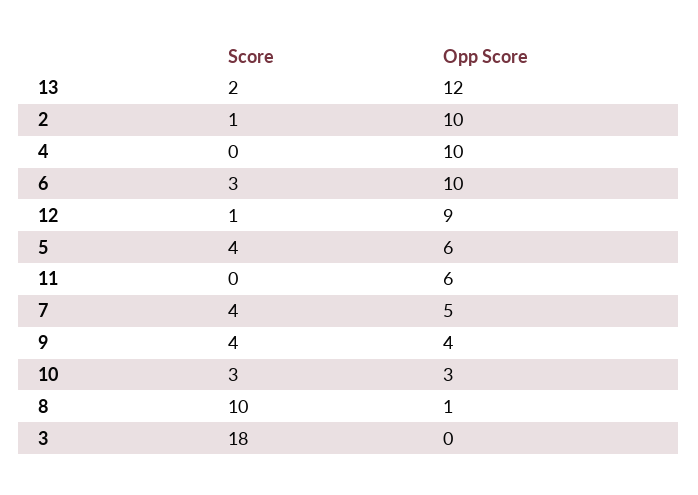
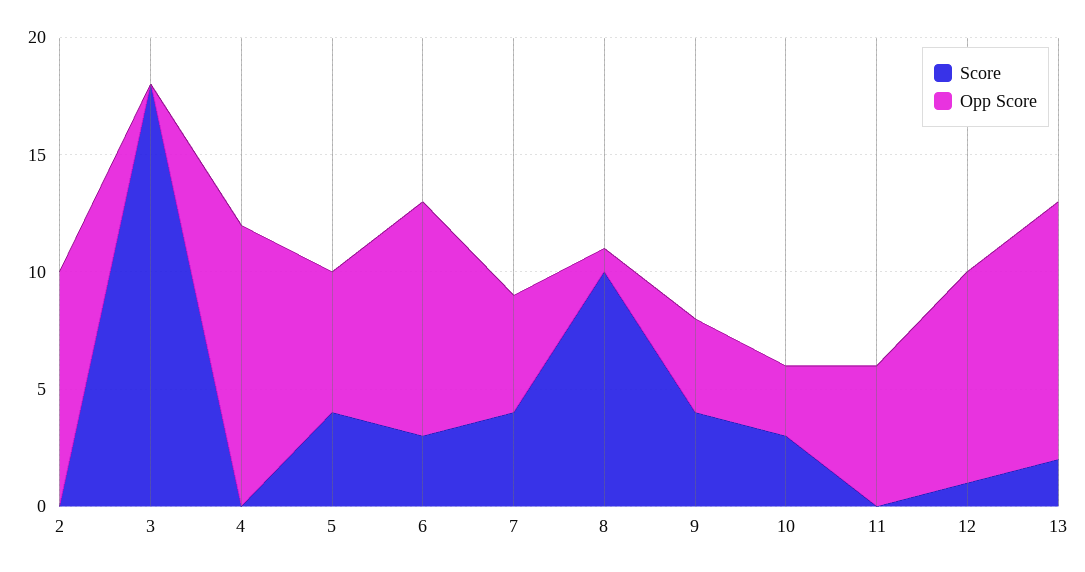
Opp Score, 13: 12 -> 11
Score, 2: 1 -> 0
Opp Score, 4: 10 -> 12

